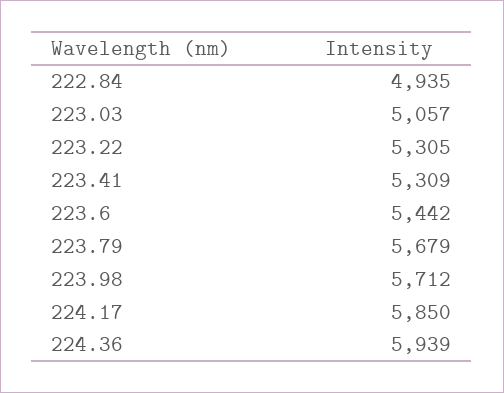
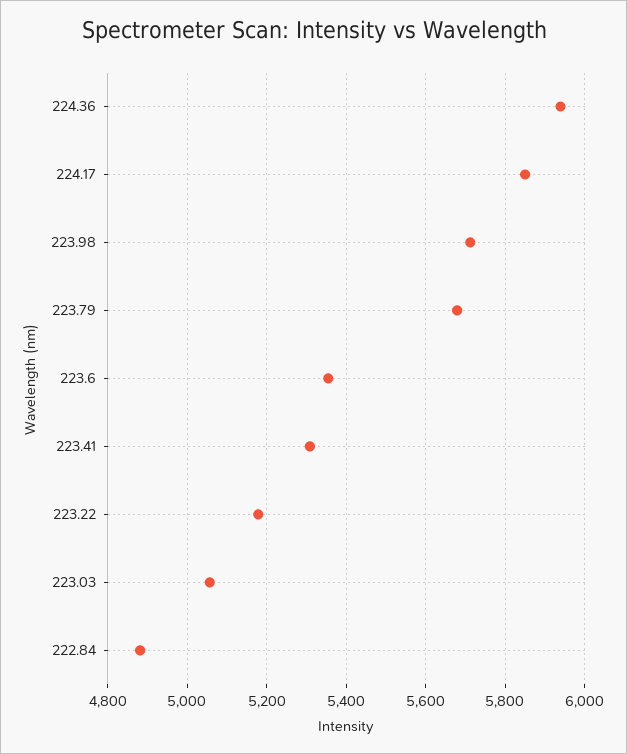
222.84: 4935 -> 4880
223.22: 5305 -> 5180
223.6: 5442 -> 5360

